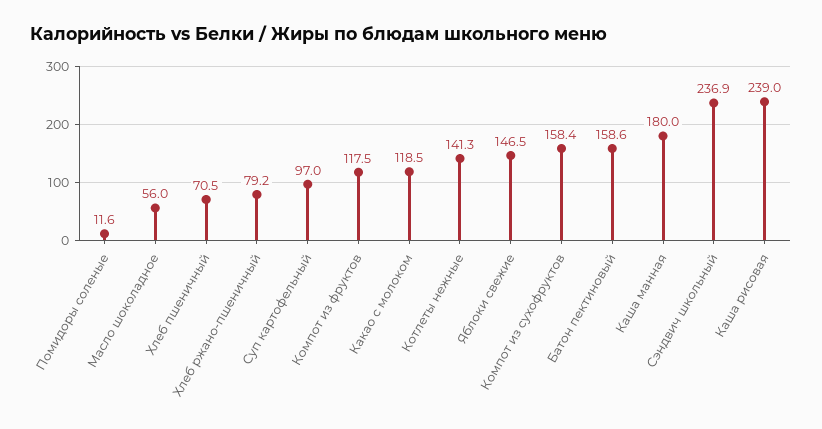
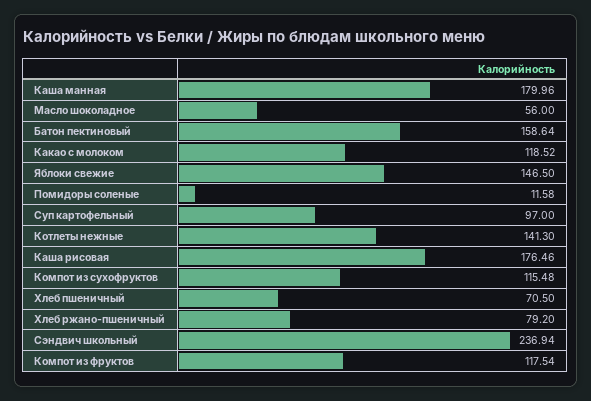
Компот из сухофруктов: 158.4 -> 115.48
Каша рисовая: 239 -> 176.46

